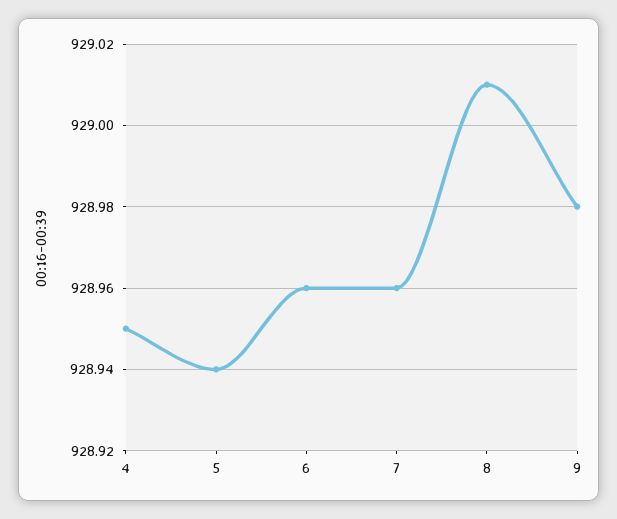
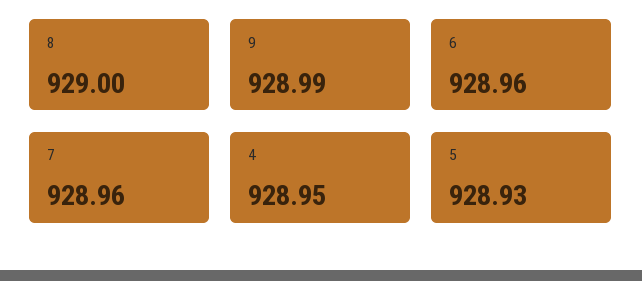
5: 928.94 -> 928.93
8: 929.01 -> 929
9: 928.98 -> 928.99

